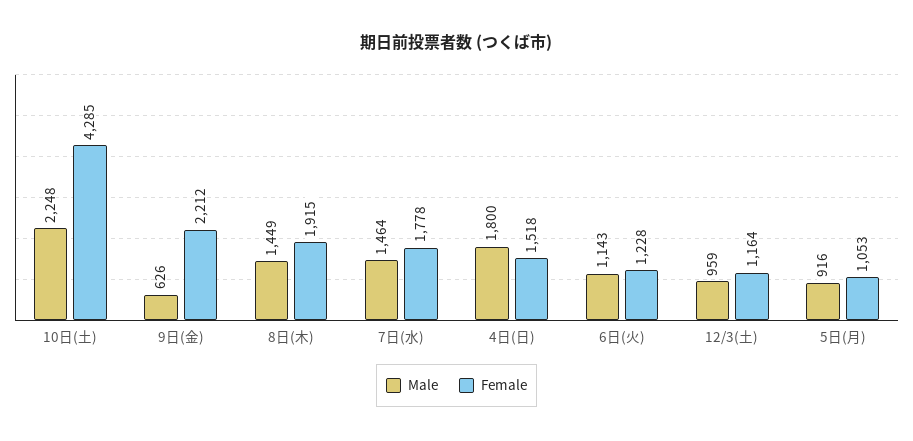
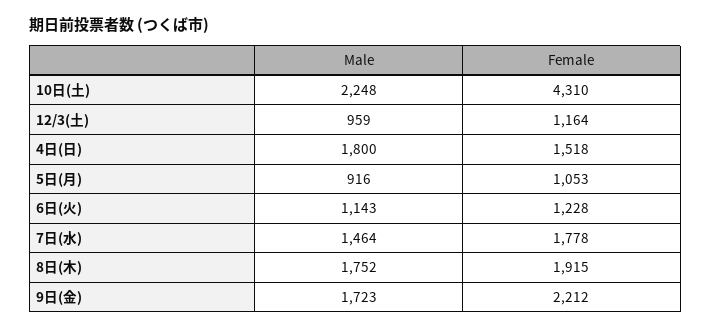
Female, 10日(土): 4285 -> 4310
Male, 9日(金): 626 -> 1723
Male, 8日(木): 1449 -> 1752

